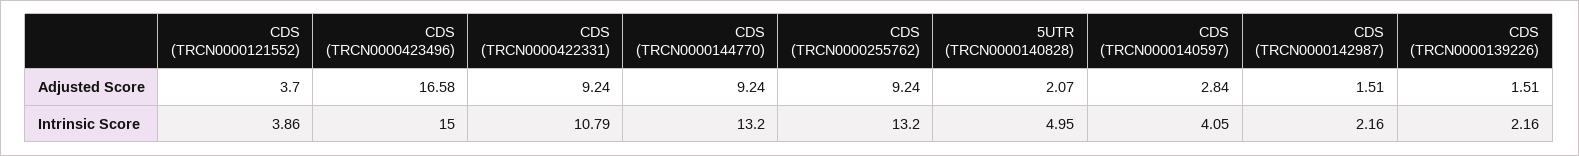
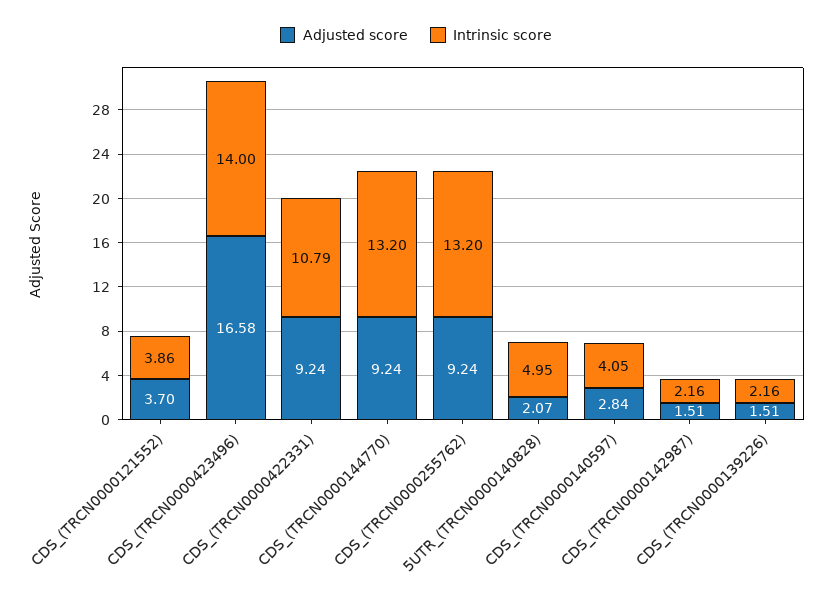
Intrinsic Score, CDS (TRCN0000423496): 15 -> 14

